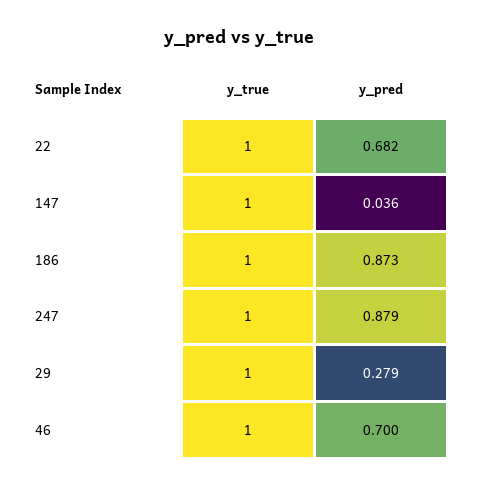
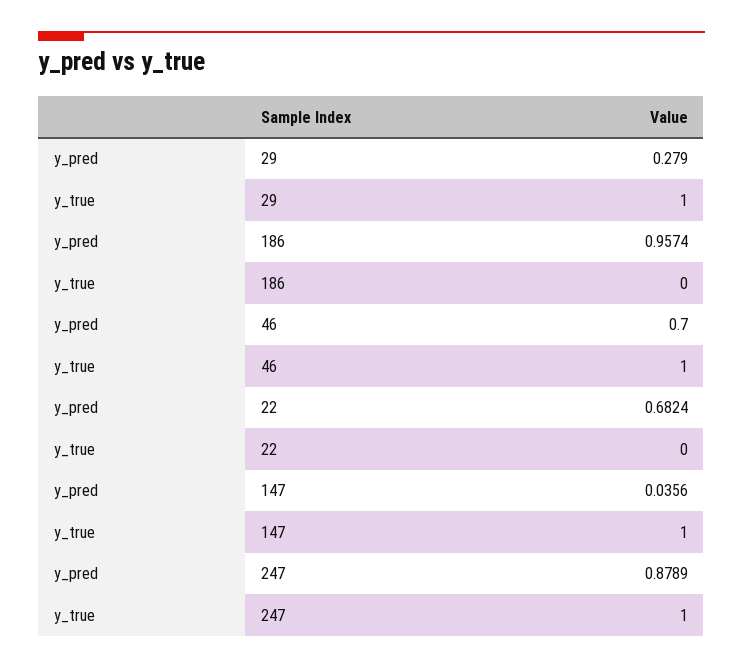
y_true, 22: 1 -> 0
y_true, 186: 1 -> 0
y_pred, 186: 0.873 -> 0.9574

